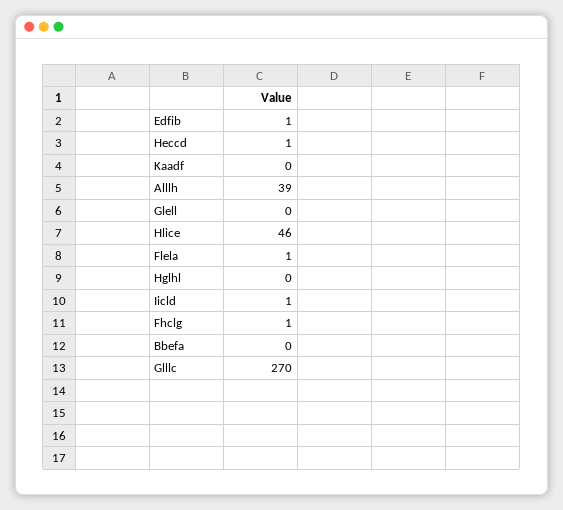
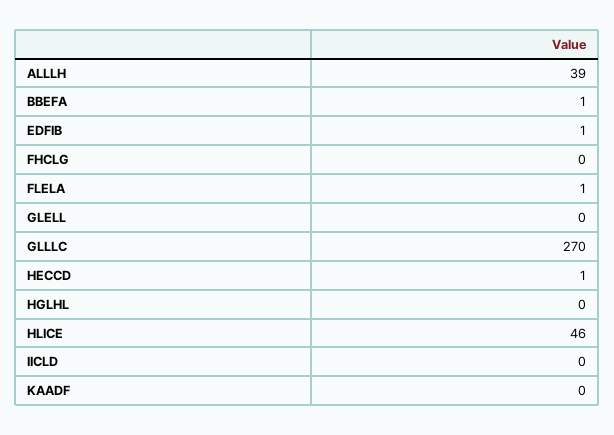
Iicld: 1 -> 0
Fhclg: 1 -> 0
Bbefa: 0 -> 1

